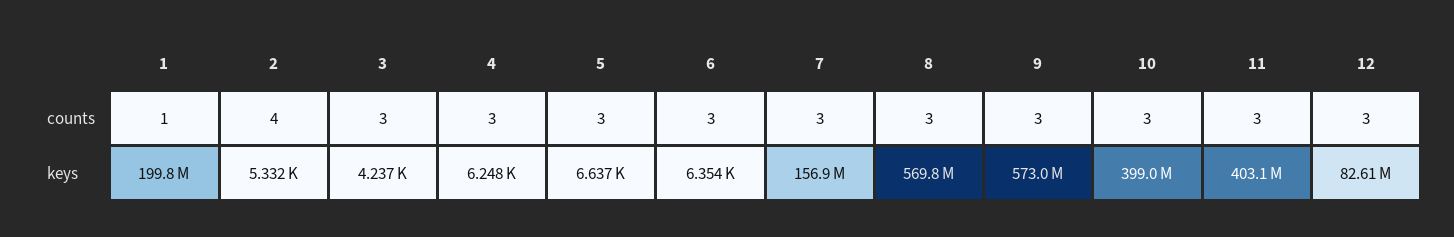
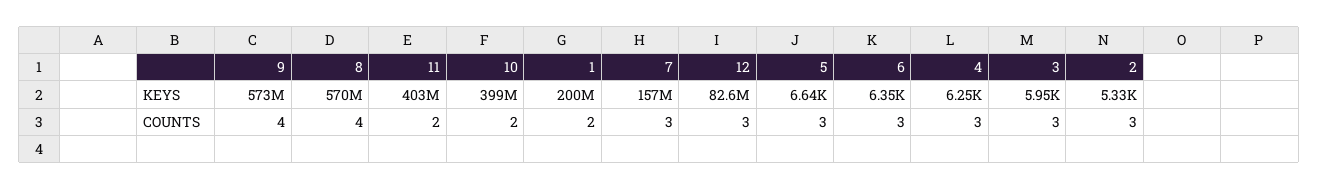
1, counts: 1 -> 2
2, counts: 4 -> 3
8, counts: 3 -> 4
9, counts: 3 -> 4
10, counts: 3 -> 2
11, counts: 3 -> 2
3, keys: 4237 -> 5950

